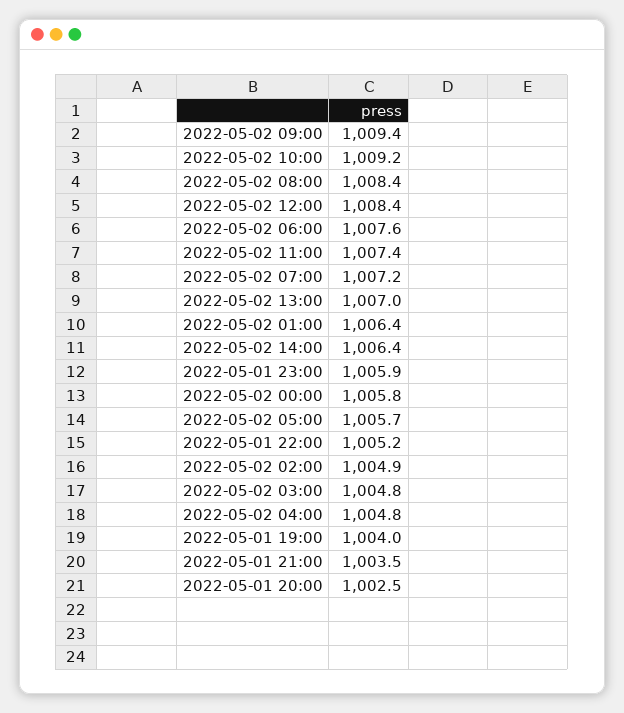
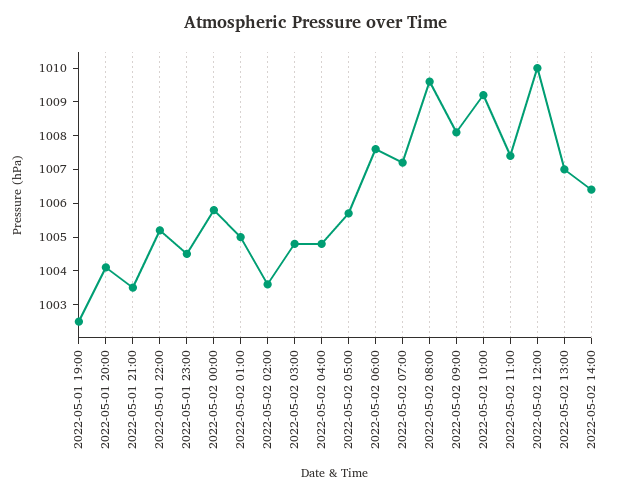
2022-05-02 09:00: 1009.4 -> 1008
2022-05-02 08:00: 1008.4 -> 1009.5
2022-05-02 12:00: 1008.4 -> 1010
2022-05-02 01:00: 1006.4 -> 1005
2022-05-01 23:00: 1005.9 -> 1004.5
2022-05-02 02:00: 1004.9 -> 1003.5
2022-05-01 19:00: 1004 -> 1002.5
2022-05-01 20:00: 1002.5 -> 1004

